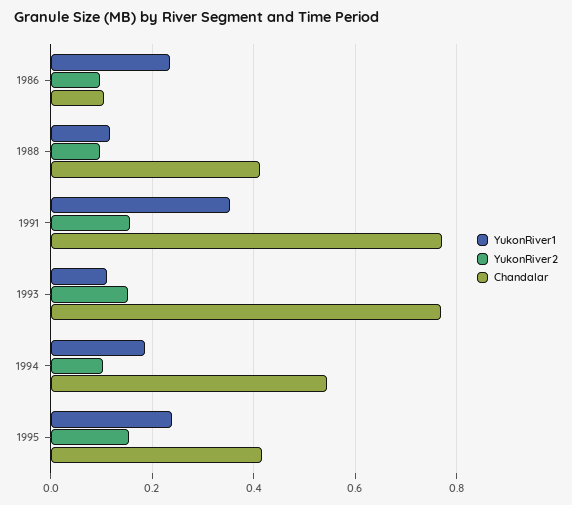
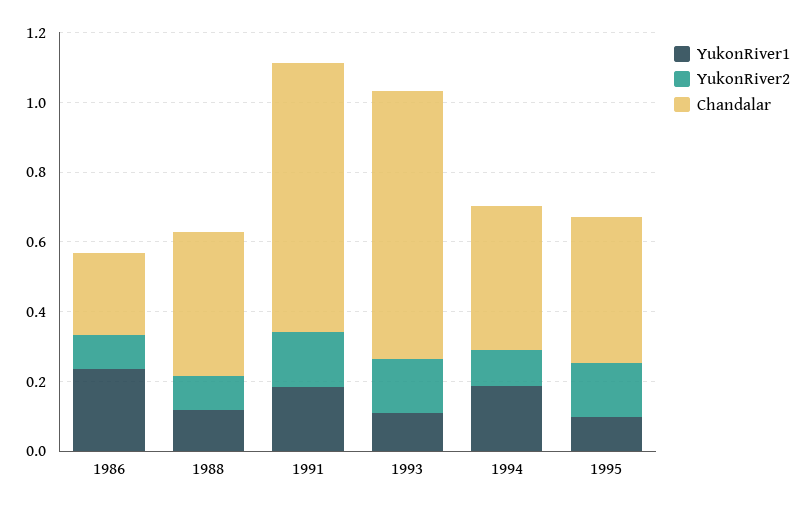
Chandalar, 1986: 0.1 -> 0.25
YukonRiver1, 1991: 0.36 -> 0.2
Chandalar, 1994: 0.54 -> 0.4
YukonRiver1, 1995: 0.24 -> 0.1

